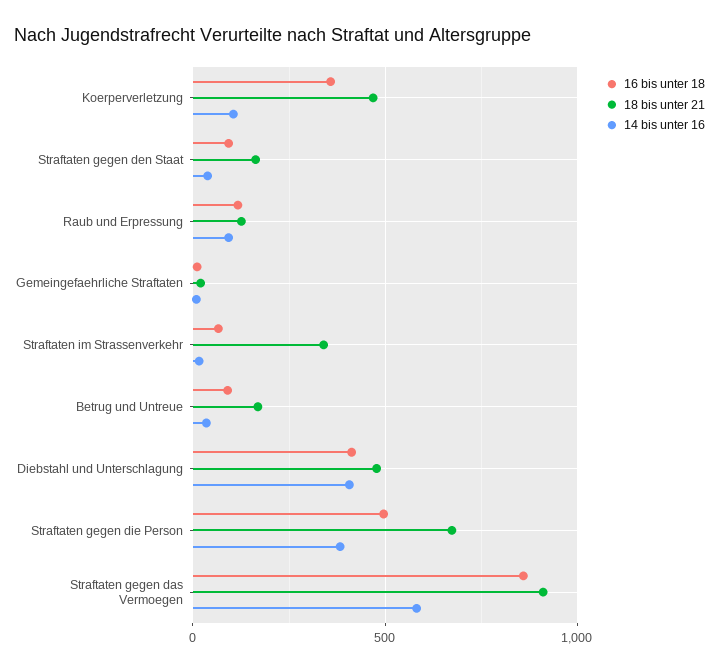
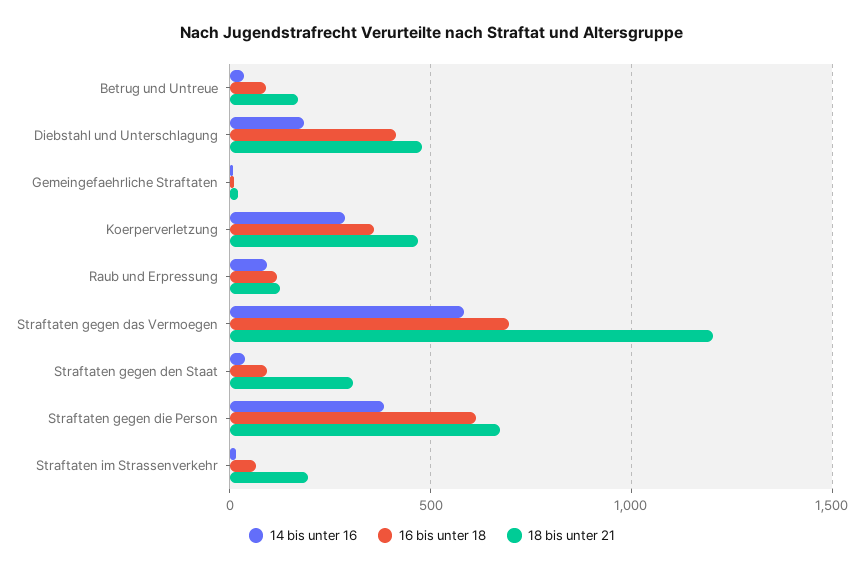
14 bis unter 16, Koerperverletzung: 100 -> 300
18 bis unter 21, Straftaten gegen den Staat: 150 -> 300
18 bis unter 21, Straftaten im Strassenverkehr: 350 -> 200
14 bis unter 16, Diebstahl und Unterschlagung: 400 -> 200
16 bis unter 18, Straftaten gegen die Person: 500 -> 600
16 bis unter 18, Straftaten gegen das Vermoegen: 850 -> 700
18 bis unter 21, Straftaten gegen das Vermoegen: 900 -> 1200

